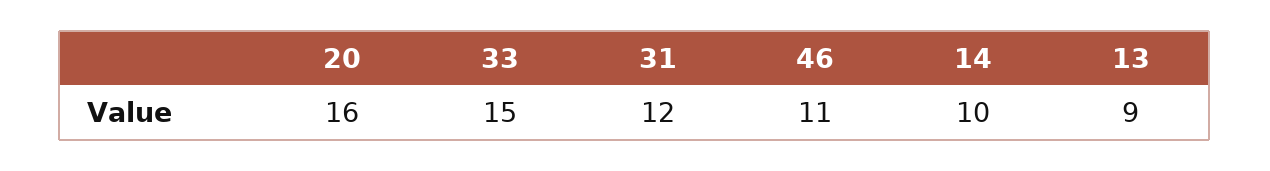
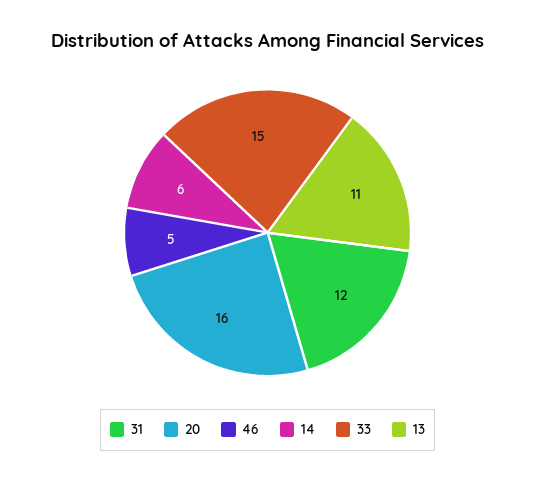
46: 11 -> 5
14: 10 -> 6
13: 9 -> 11

